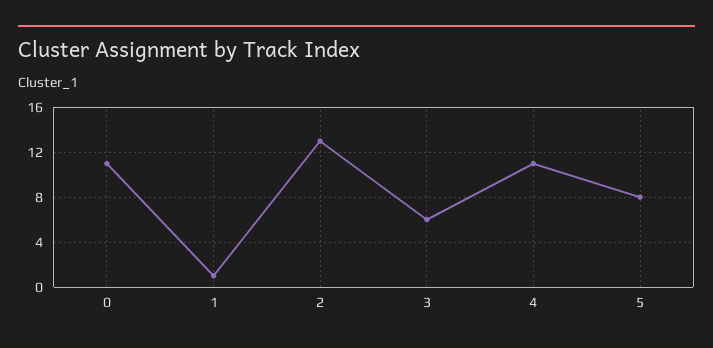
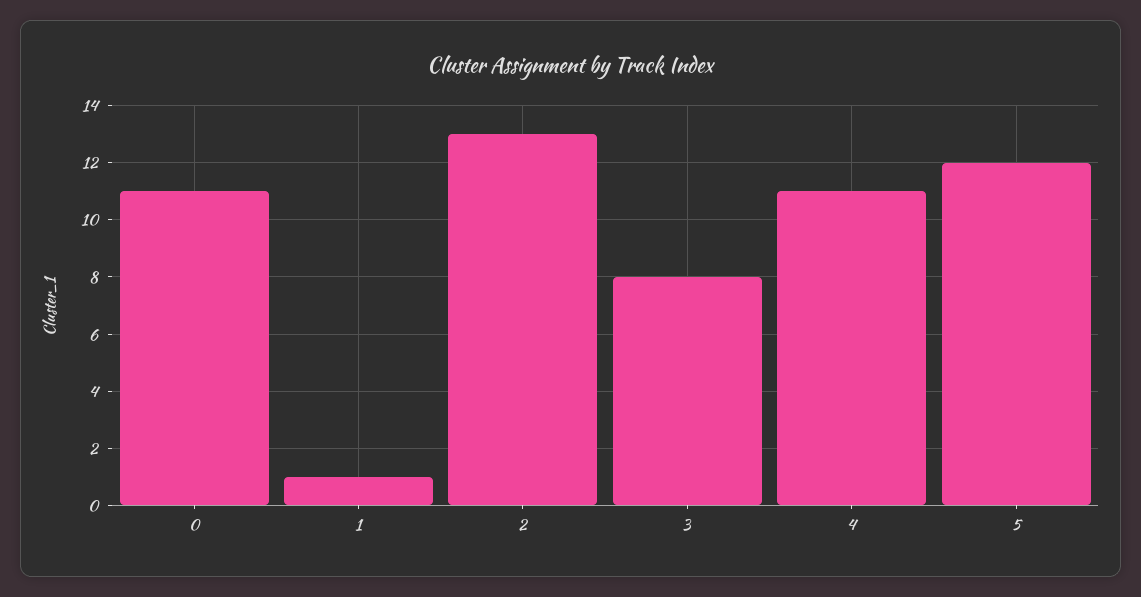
3: 6 -> 8
5: 8 -> 12

